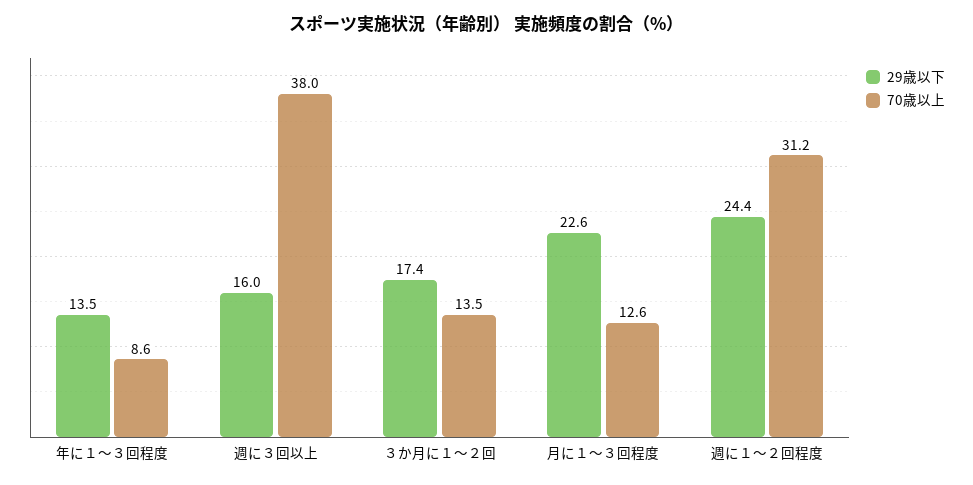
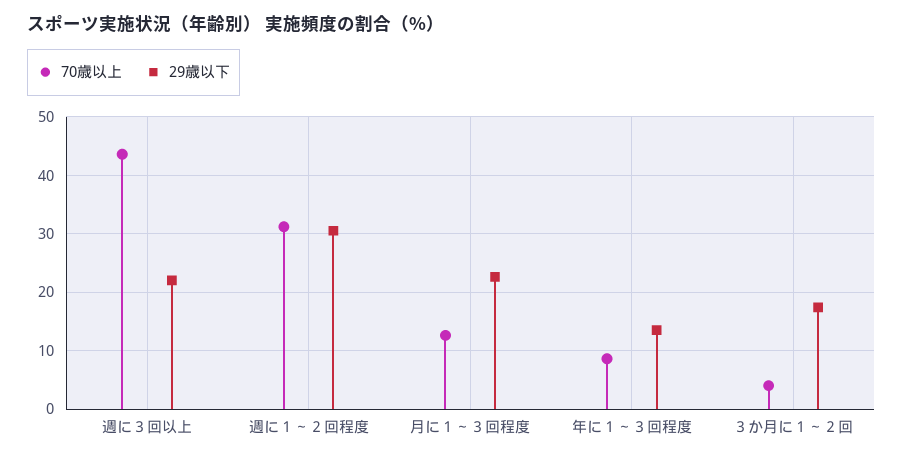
29歳以下, 週に３回以上: 16 -> 22
70歳以上, 週に３回以上: 38 -> 44
70歳以上, ３か月に１～２回: 13.5 -> 4
29歳以下, 週に１～２回程度: 24.4 -> 30

